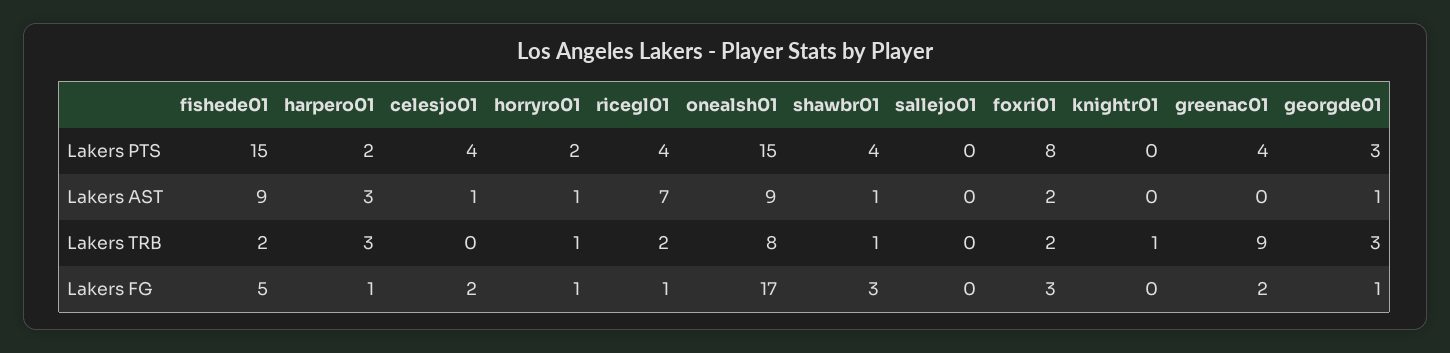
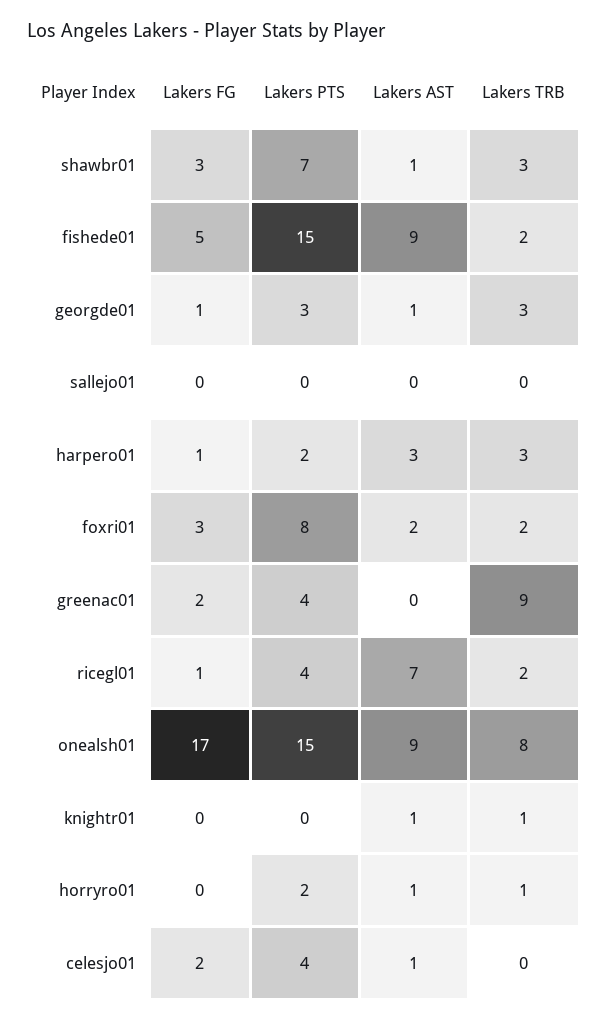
shawbr01, Lakers PTS: 4 -> 7
knightr01, Lakers AST: 0 -> 1
shawbr01, Lakers TRB: 1 -> 3
horryro01, Lakers FG: 1 -> 0

